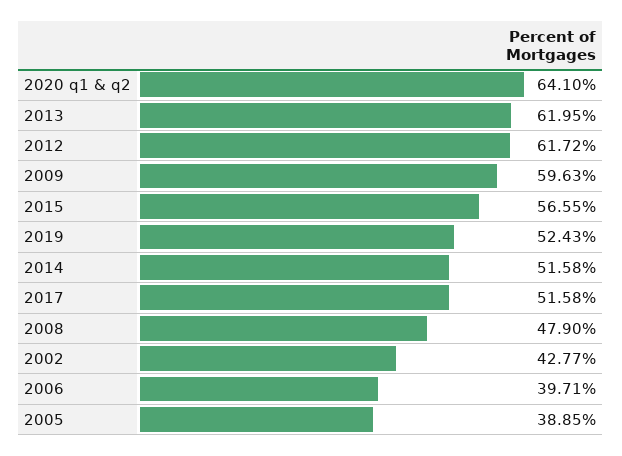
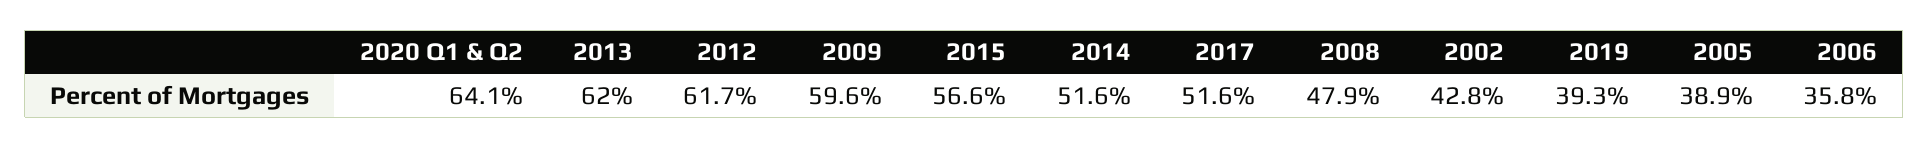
2019: 52.43 -> 39.3
2006: 39.71 -> 35.8

